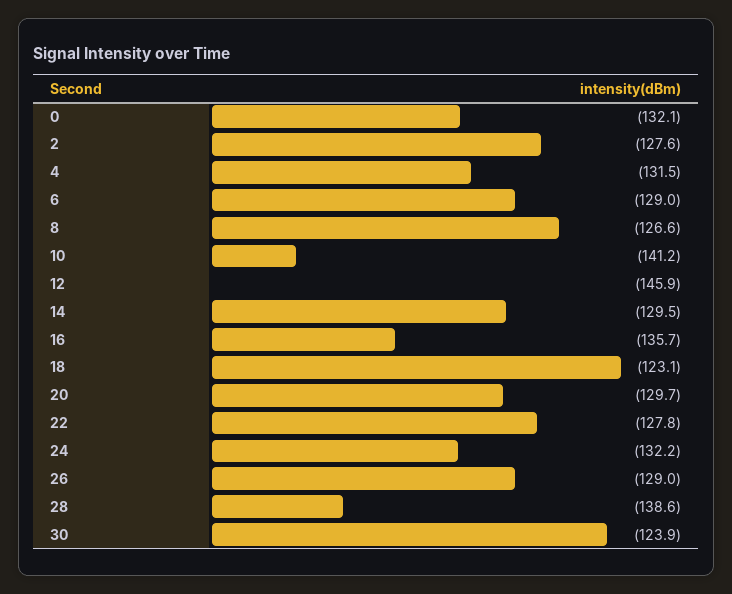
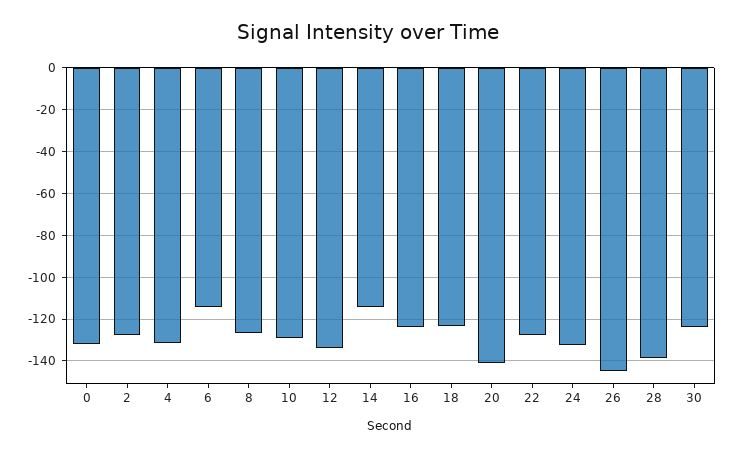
6: -129 -> -115
10: -141.2 -> -130
12: -145.9 -> -135
14: -129.5 -> -115
16: -135.7 -> -125
20: -129.7 -> -140
26: -129 -> -145

